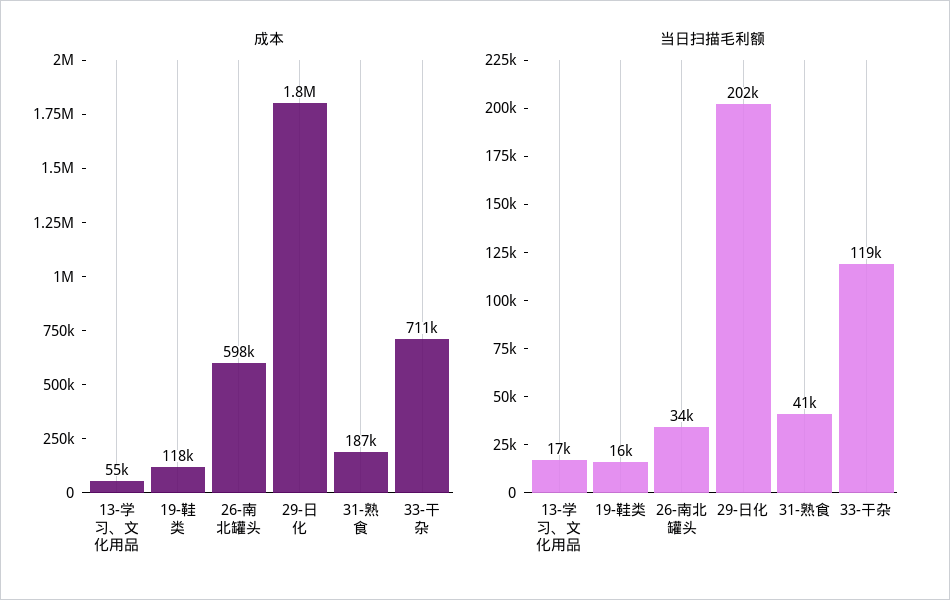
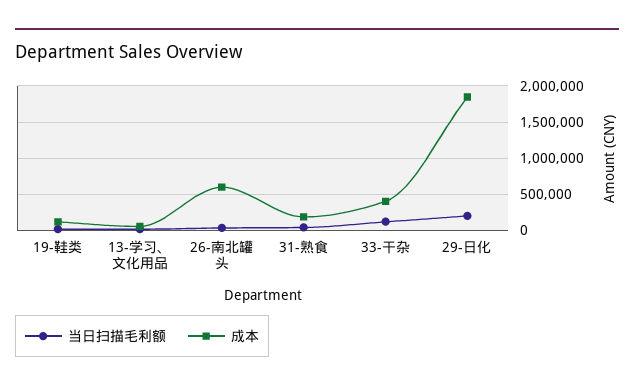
成本, 33-干杂: 711000 -> 400000

